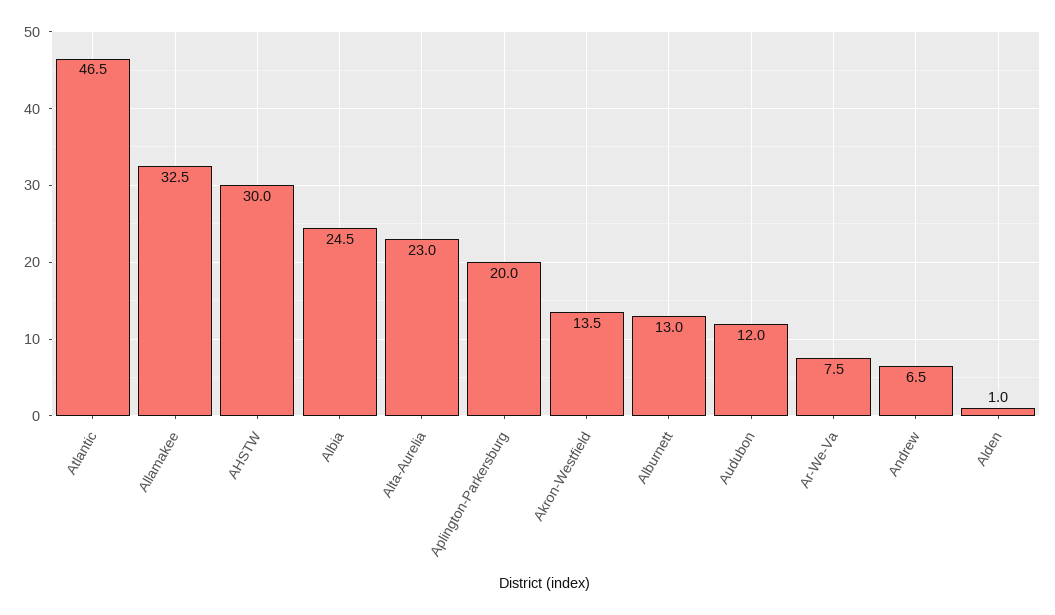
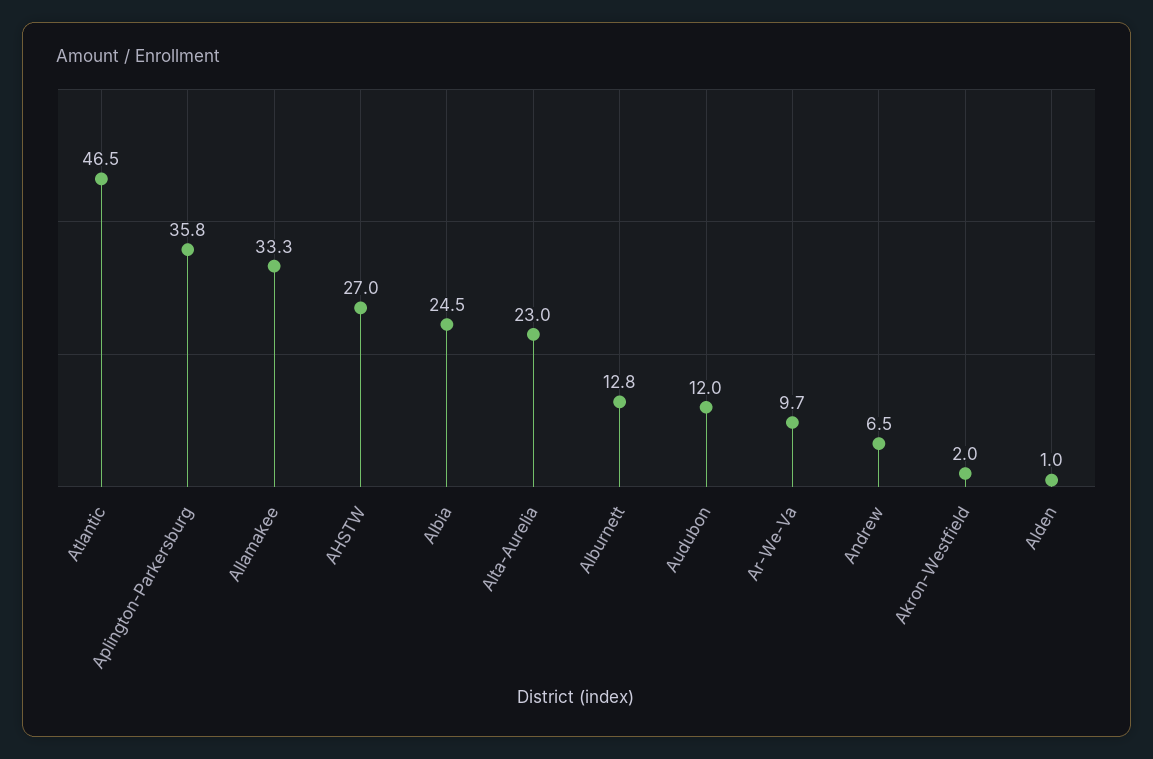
Allamakee: 32.5 -> 33.3
AHSTW: 30 -> 27
Aplington-Parkersburg: 20 -> 35.8
Akron-Westfield: 13.5 -> 2
Alburnett: 13 -> 12.8
Ar-We-Va: 7.5 -> 9.7

